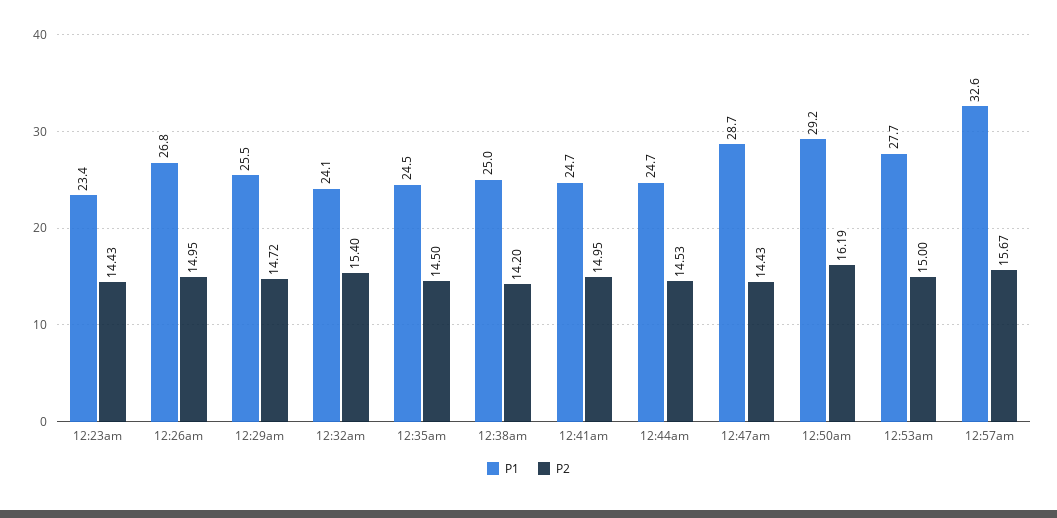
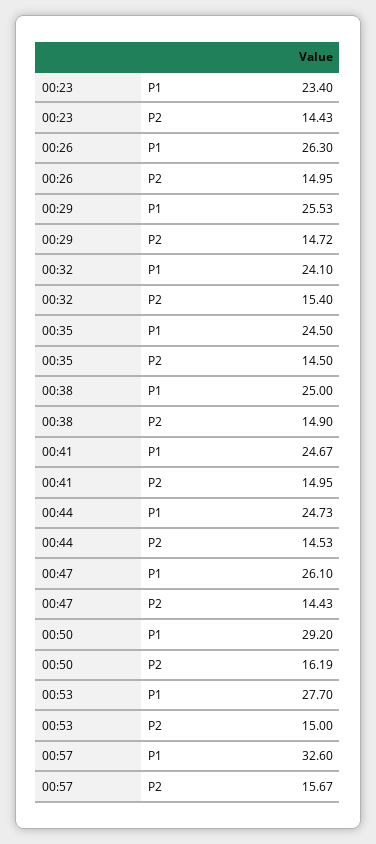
P1, 12:26am: 26.8 -> 26.3
P2, 12:38am: 14.2 -> 14.9
P1, 12:47am: 28.7 -> 26.1

